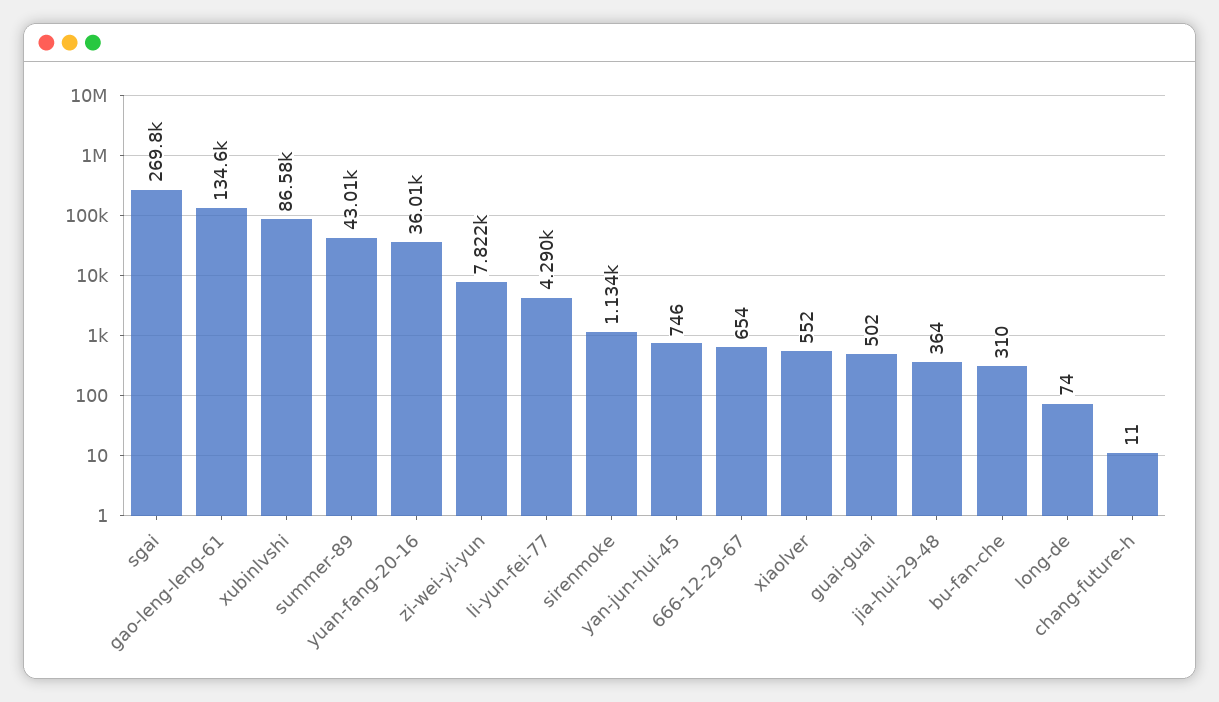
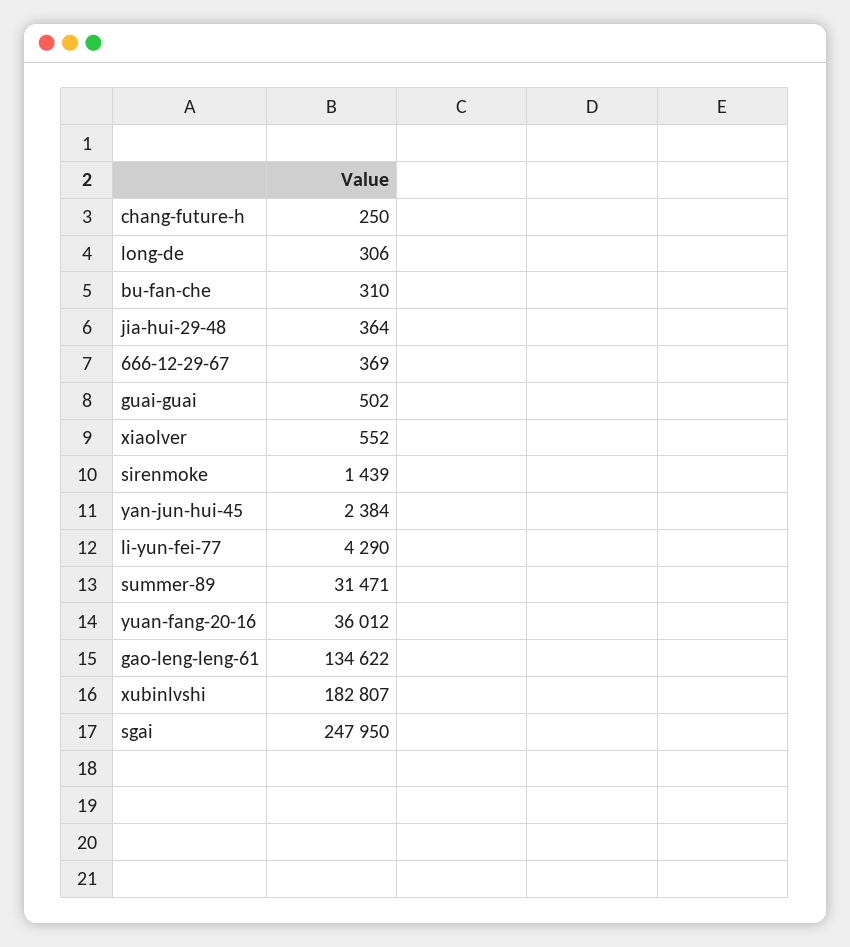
sgai: 269800 -> 247950
xubinlvshi: 86580 -> 182807
summer-89: 43010 -> 31471
zi-wei-yi-yun: 7822 -> none
sirenmoke: 1134 -> 1439
yan-jun-hui-45: 746 -> 2384
666-12-29-67: 654 -> 369
long-de: 74 -> 306
chang-future-h: 11 -> 250

